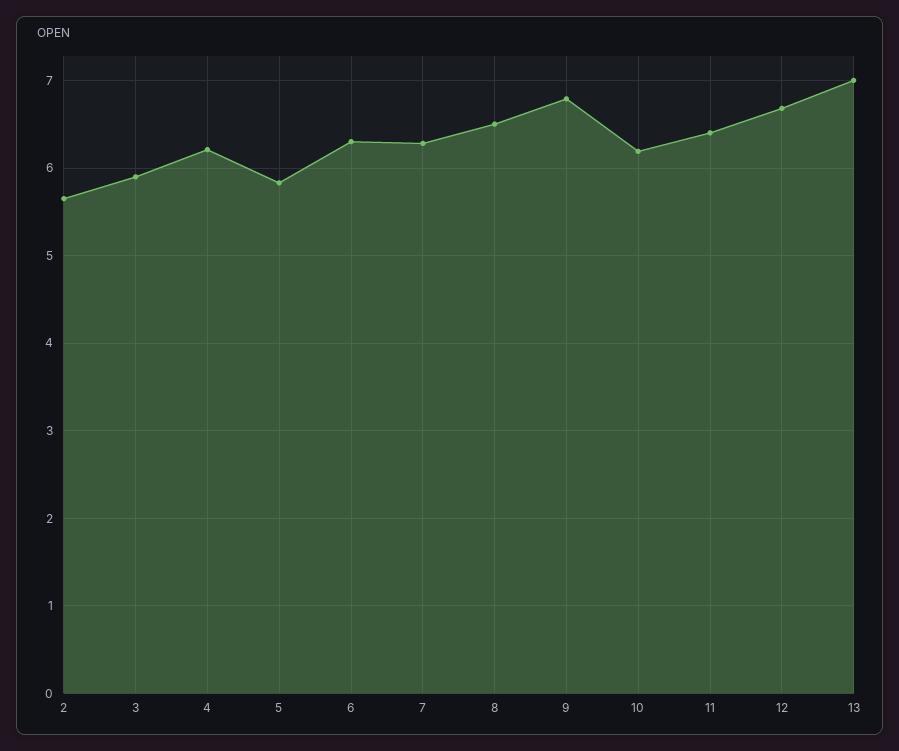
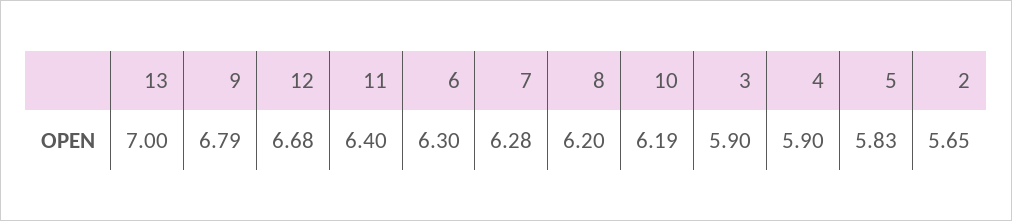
4: 6.2 -> 5.9
8: 6.5 -> 6.2

